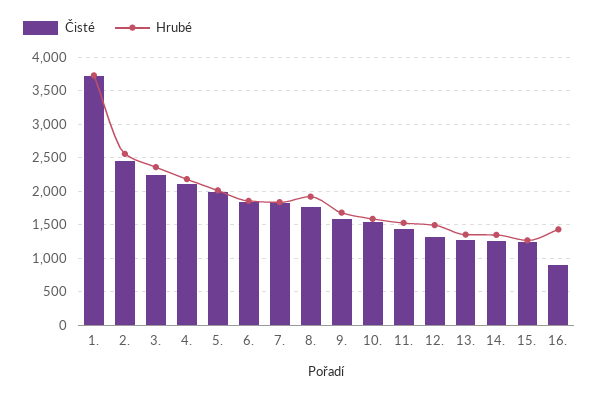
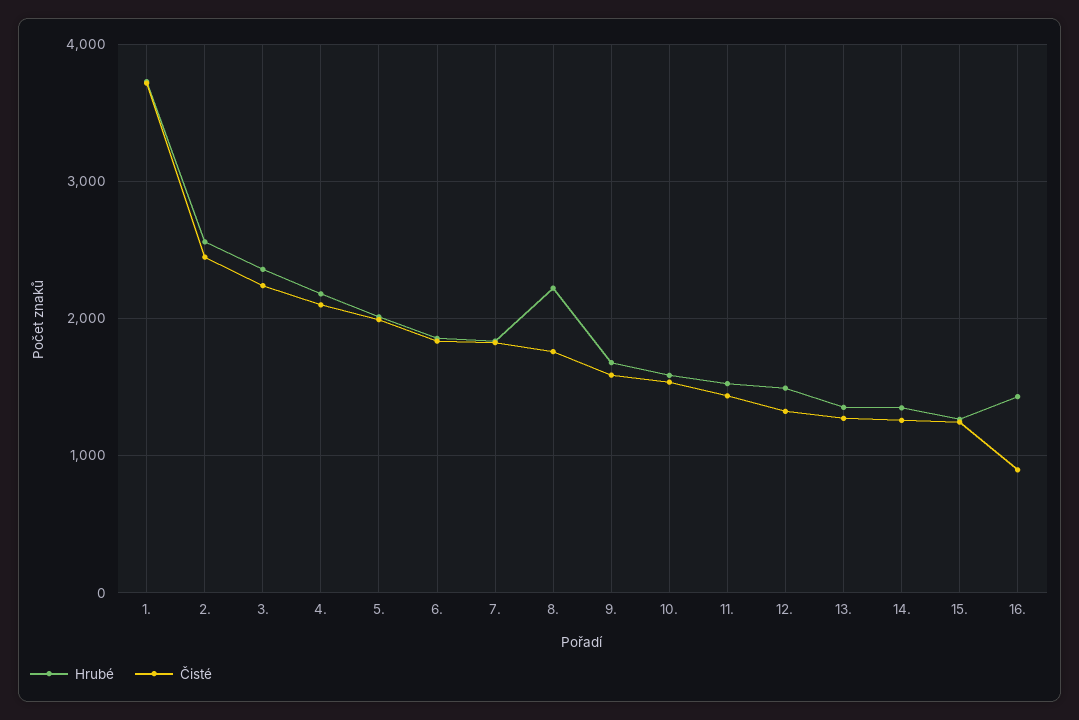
Hrubé, 8.: 1900 -> 2200

